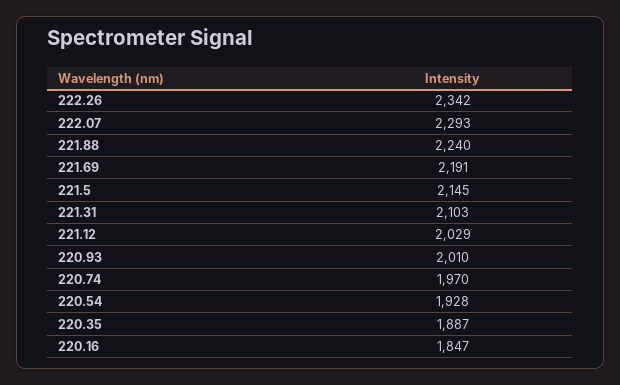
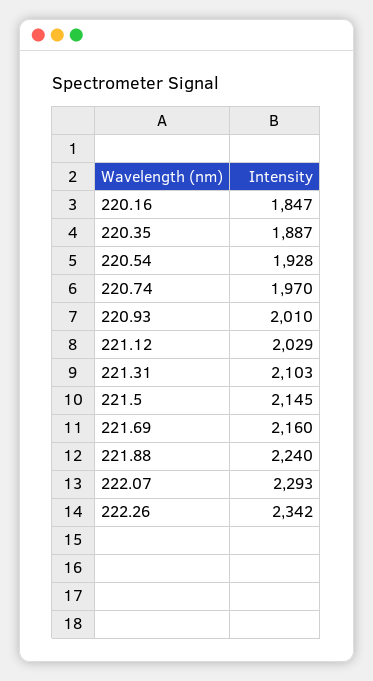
221.69: 2191 -> 2160

